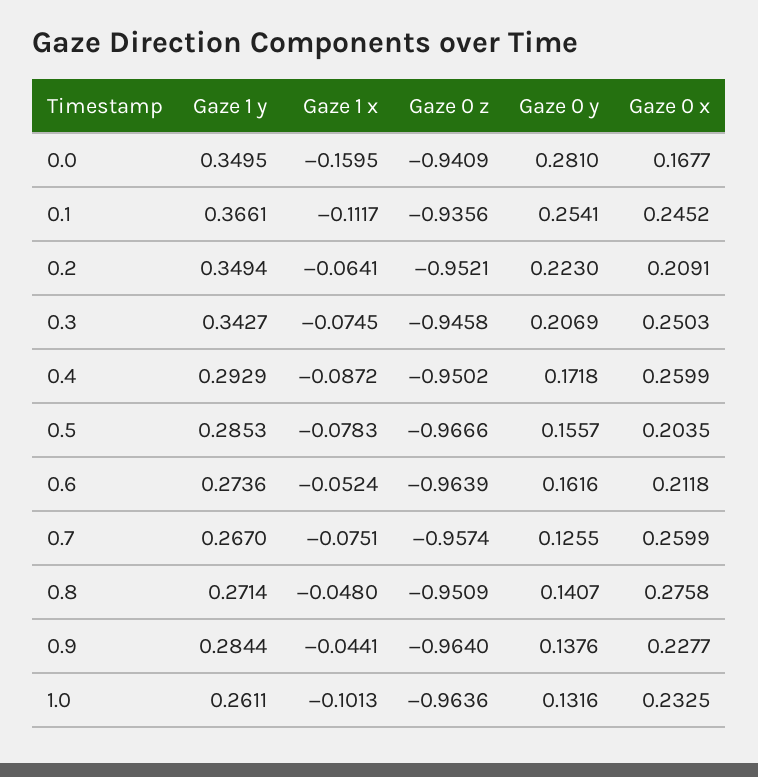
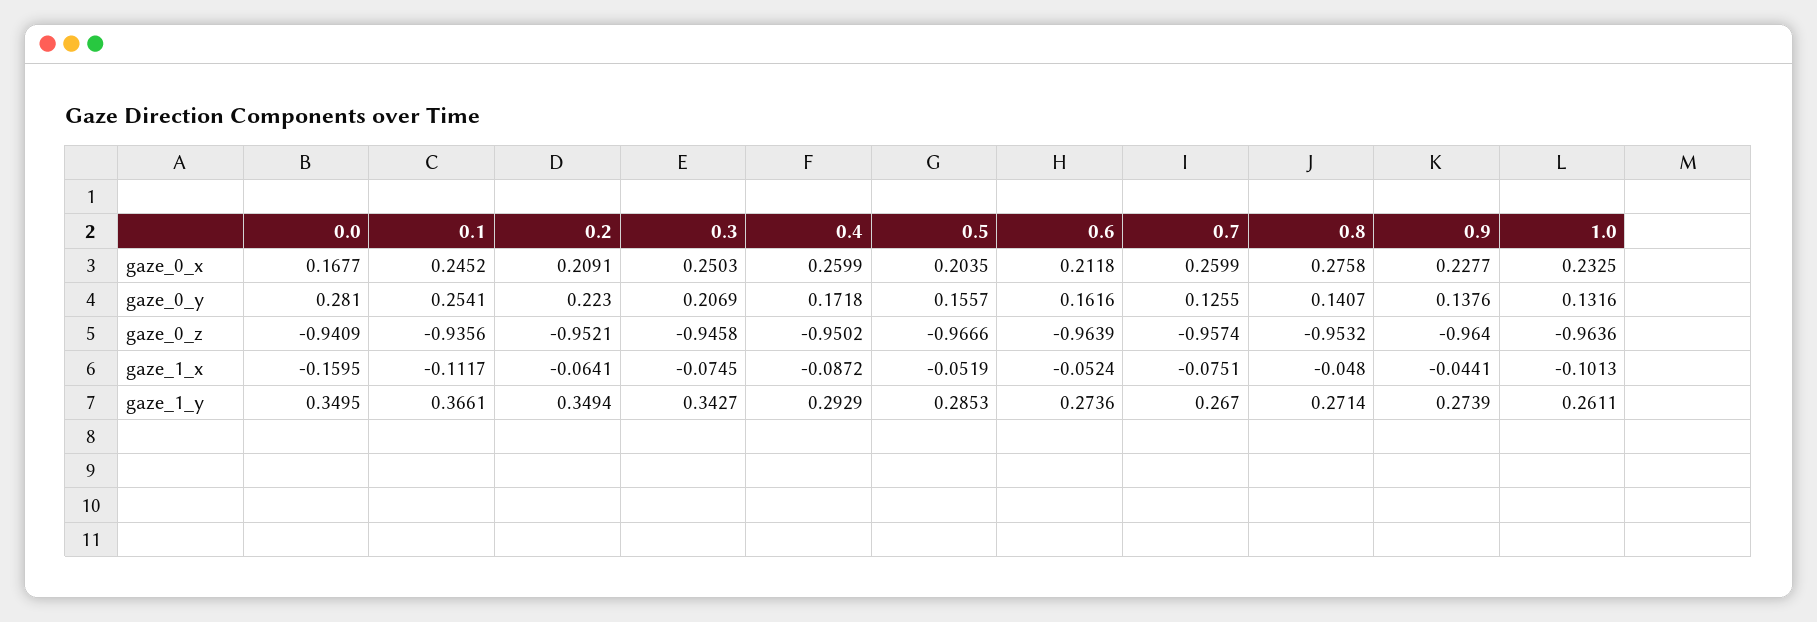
Gaze 1 x, 0.5: -0.0783 -> -0.0519
Gaze 0 z, 0.8: -0.9509 -> -0.9532
Gaze 1 y, 0.9: 0.2844 -> 0.2739

